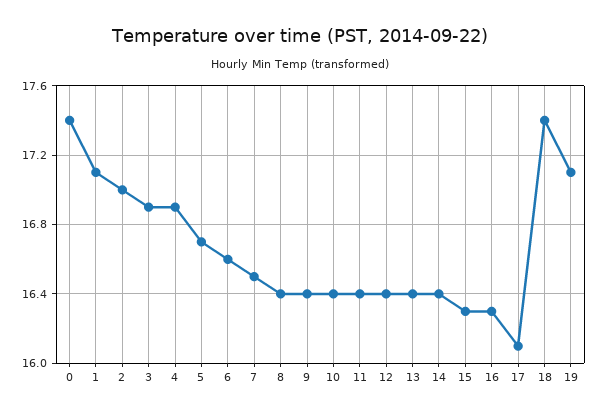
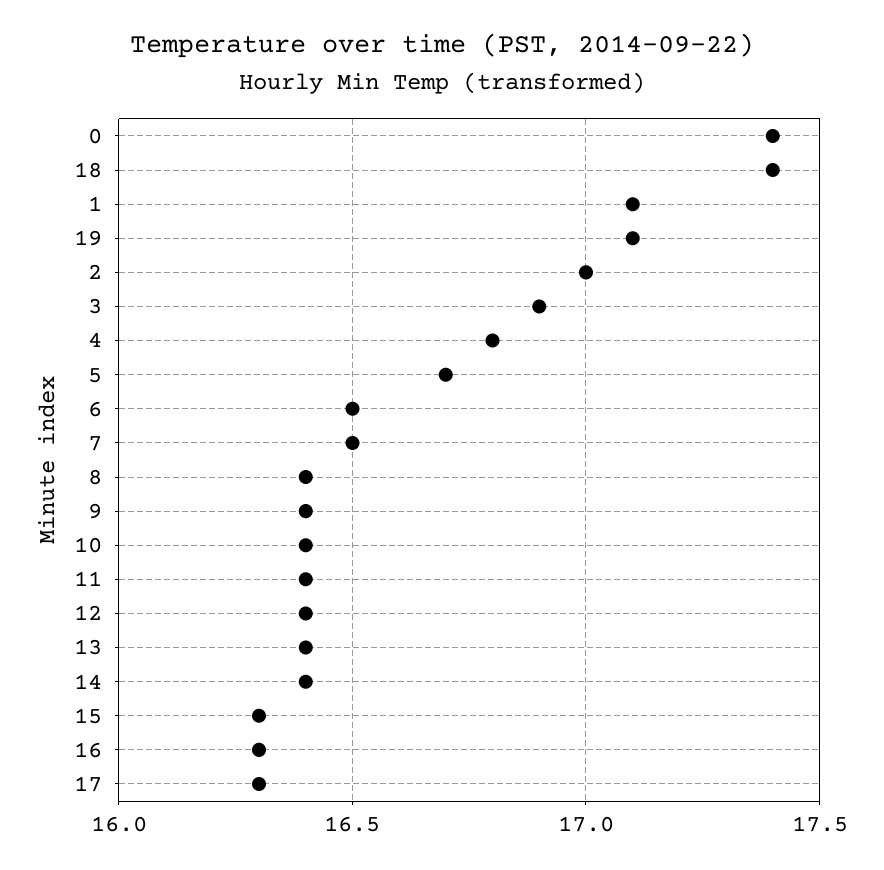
4: 16.9 -> 16.8
6: 16.6 -> 16.5
17: 16.1 -> 16.3

